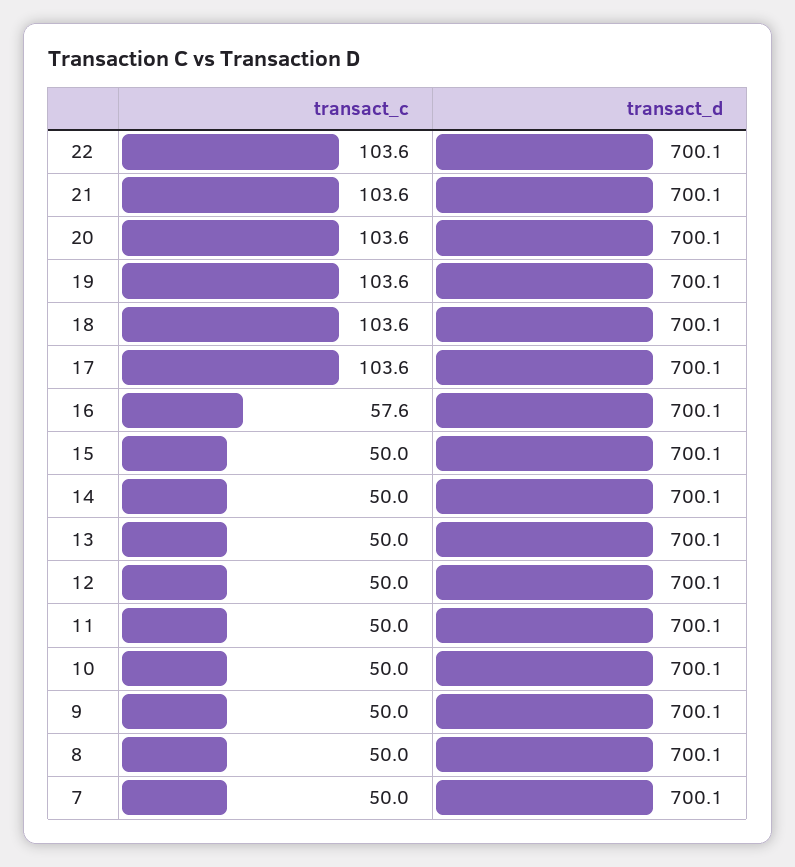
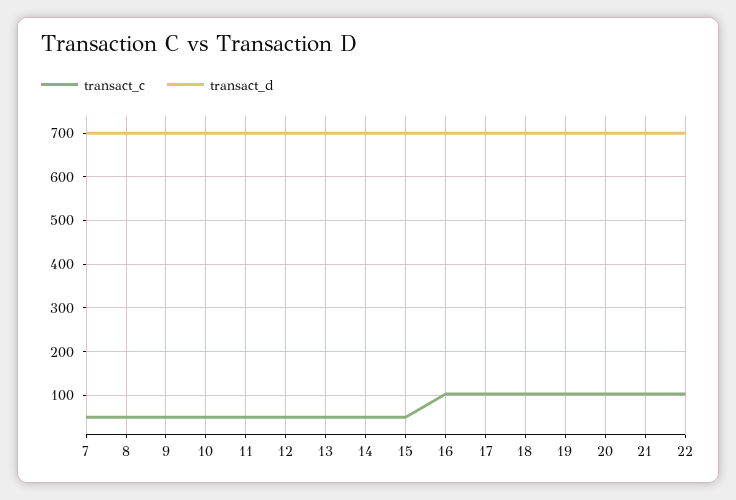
transact_c, 16: 57.6 -> 100

